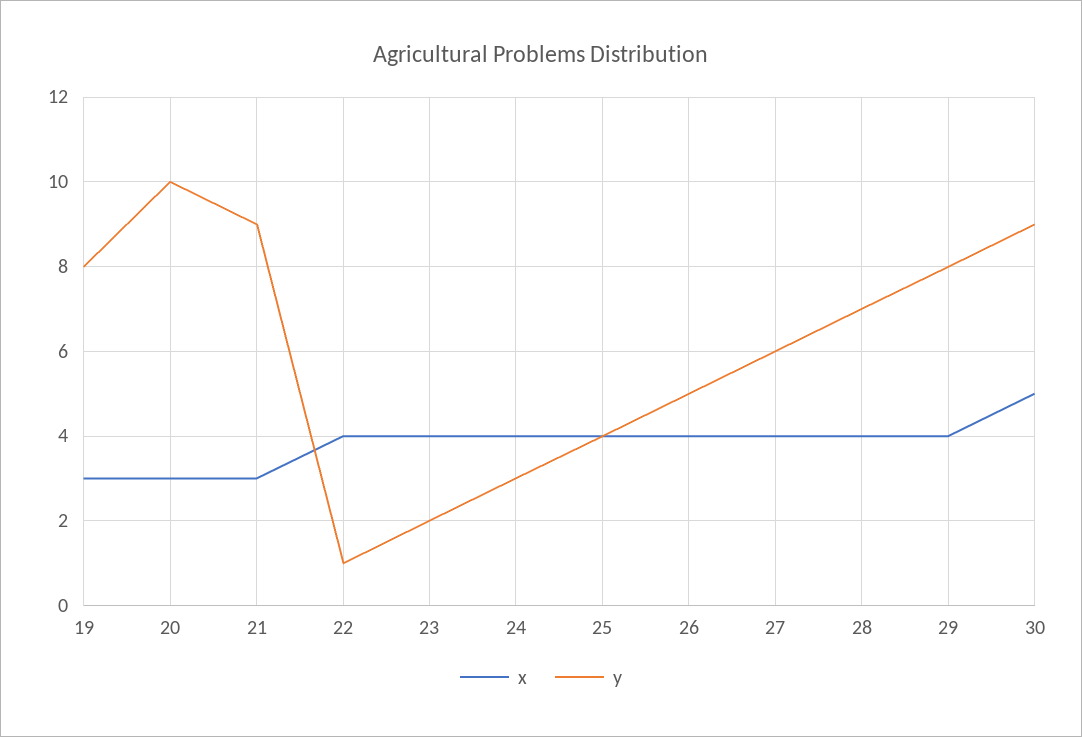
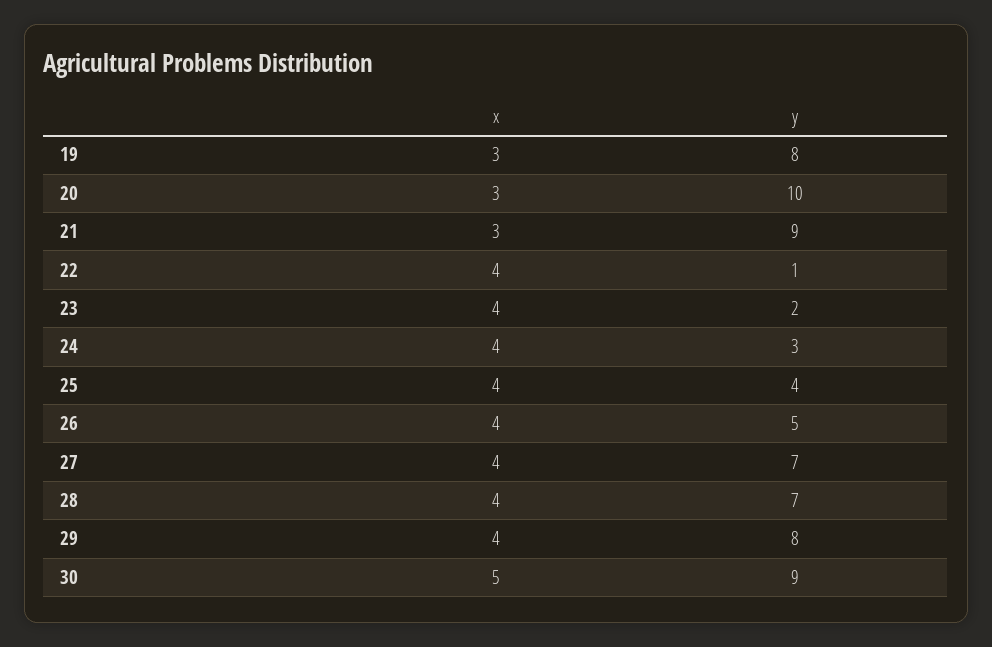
y, 27: 6 -> 7

